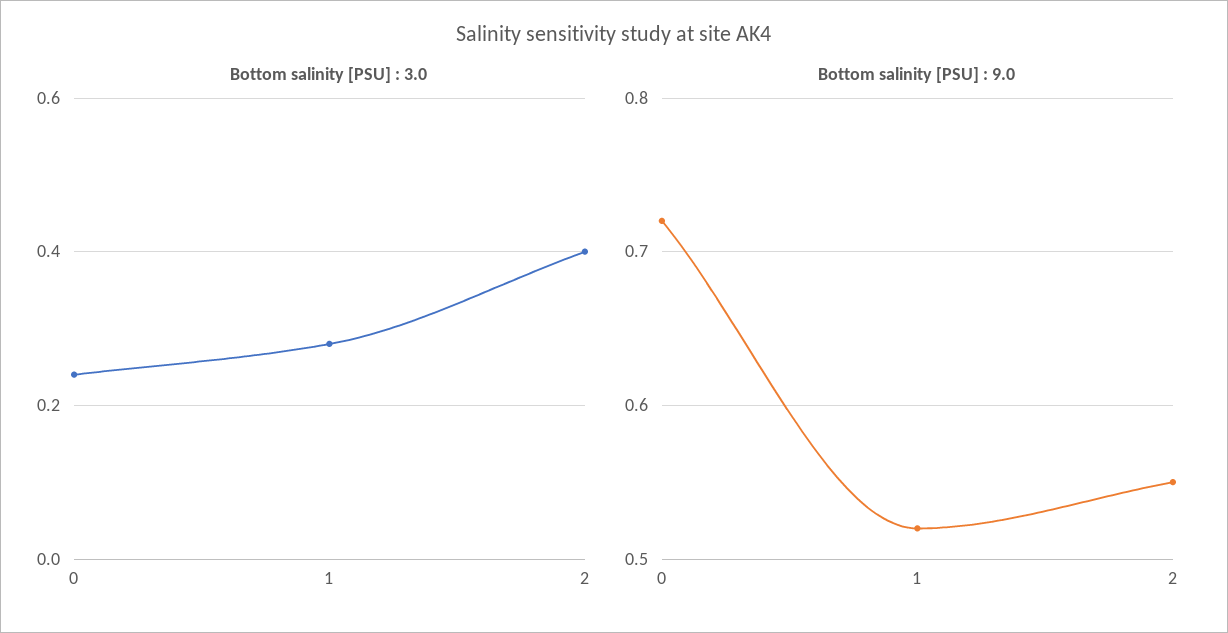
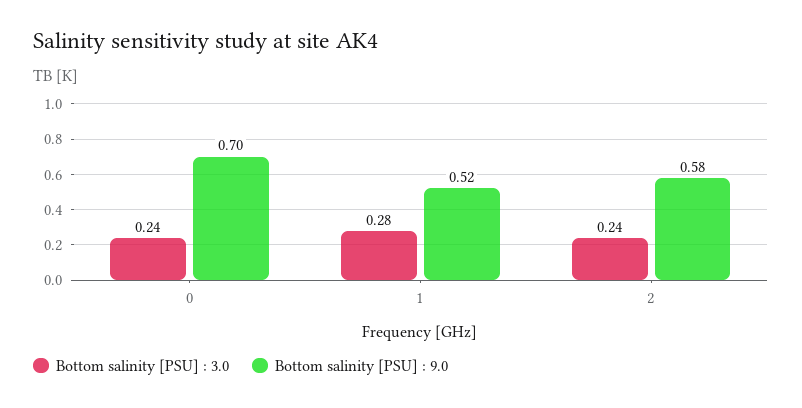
Bottom salinity [PSU] : 3.0, 2: 0.4 -> 0.24
Bottom salinity [PSU] : 9.0, 0: 0.72 -> 0.7
Bottom salinity [PSU] : 9.0, 2: 0.55 -> 0.58

